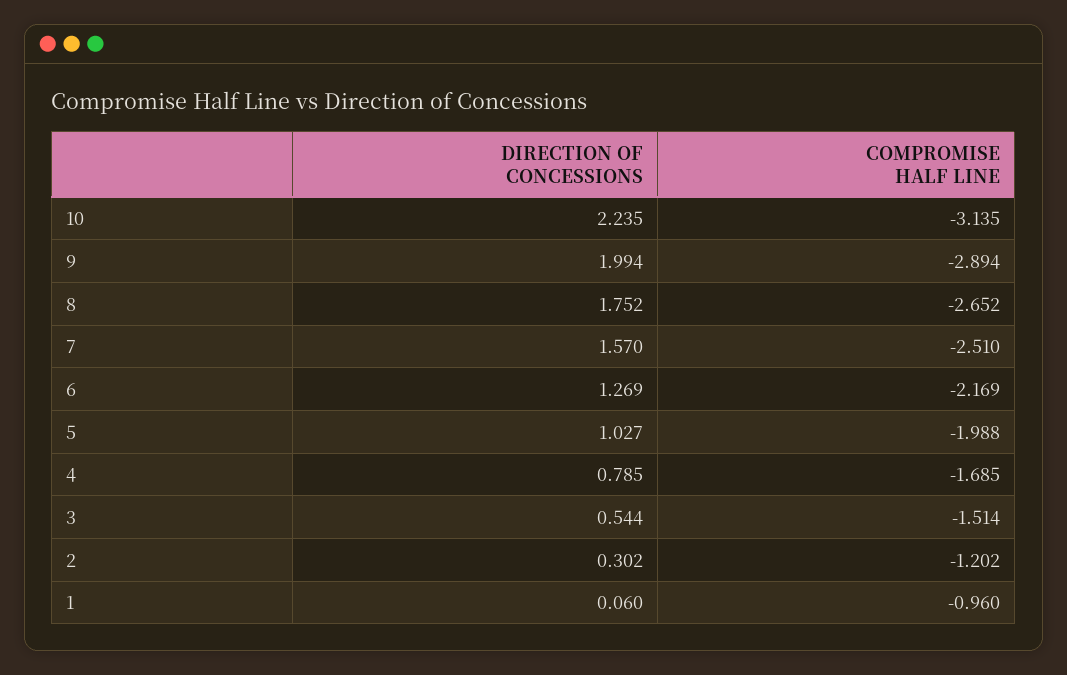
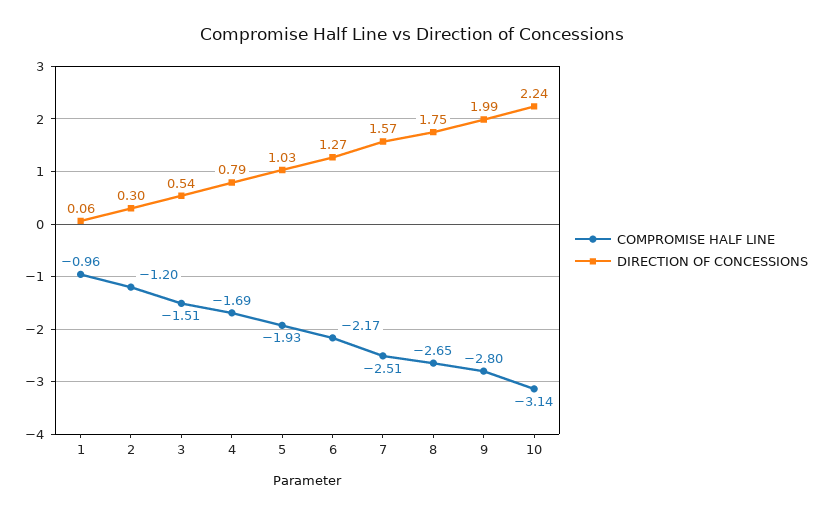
COMPROMISE HALF LINE, 9: -2.894 -> -2.8
COMPROMISE HALF LINE, 5: -1.988 -> -1.93

